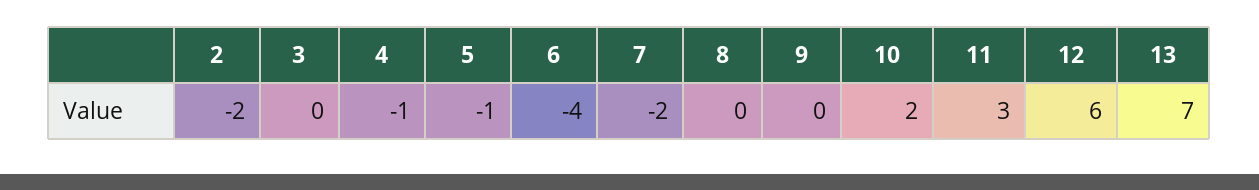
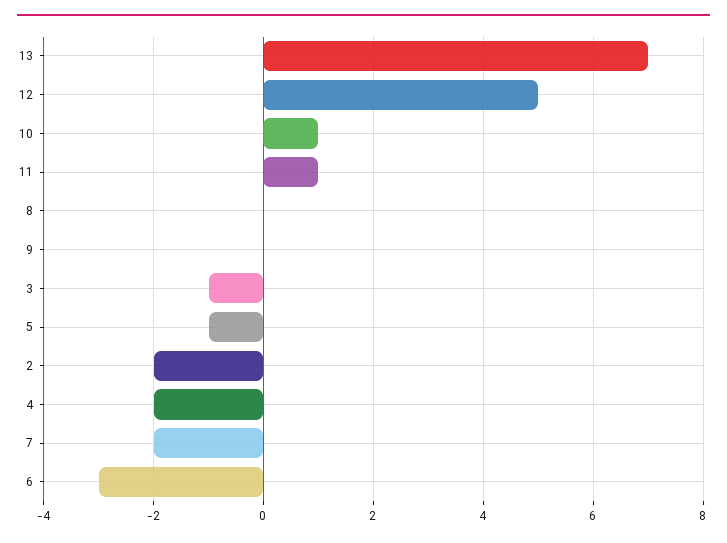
3: 0 -> -1
4: -1 -> -2
6: -4 -> -3
10: 2 -> 1
11: 3 -> 1
12: 6 -> 5

